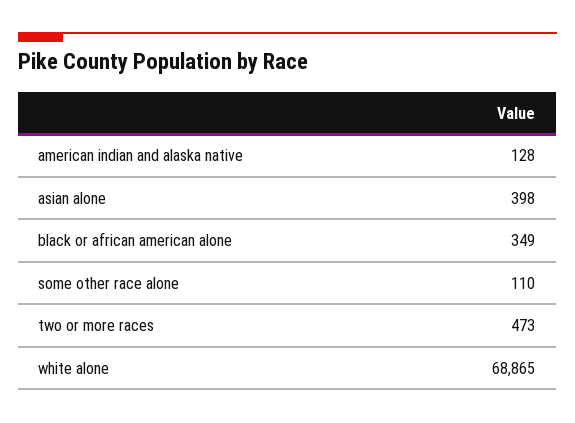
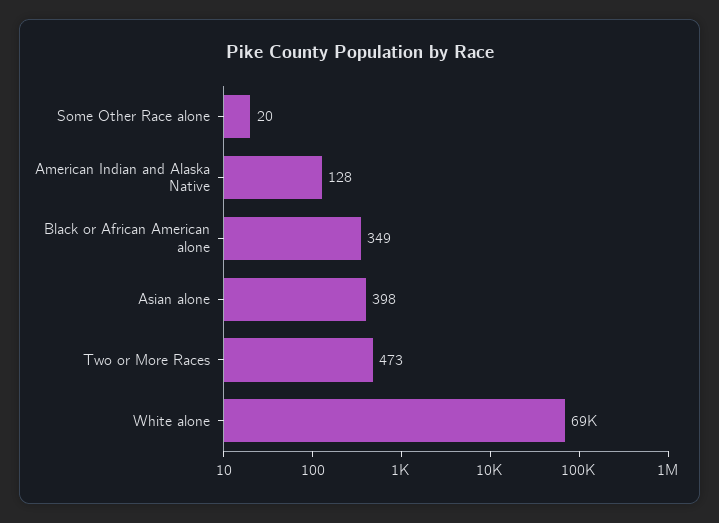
some other race alone: 110 -> 20

